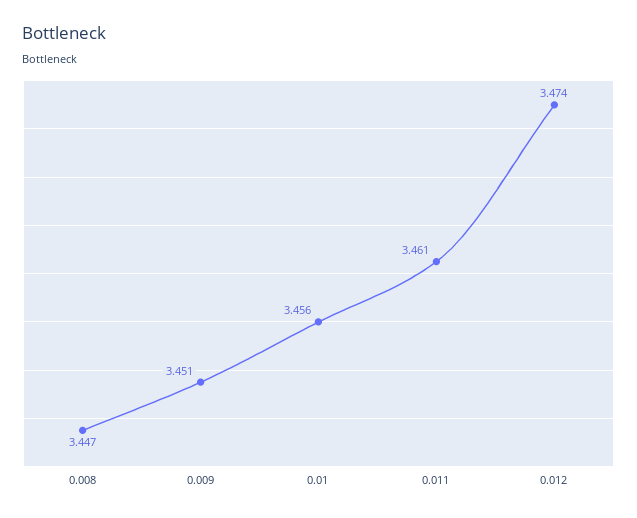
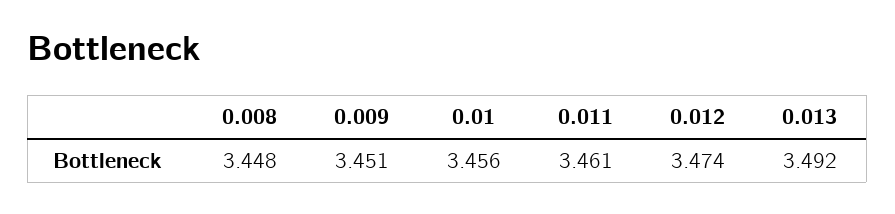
0.008: 3.447 -> 3.448
0.013: none -> 3.492

